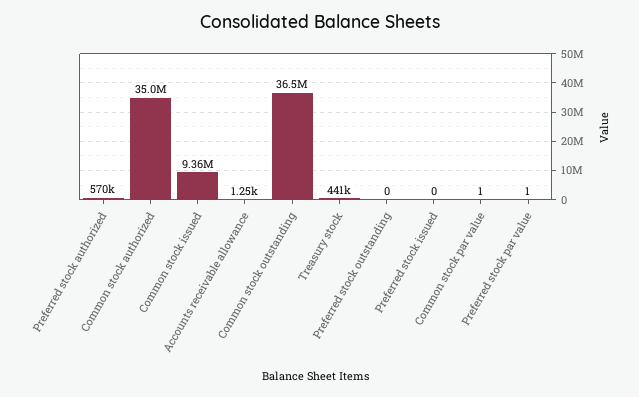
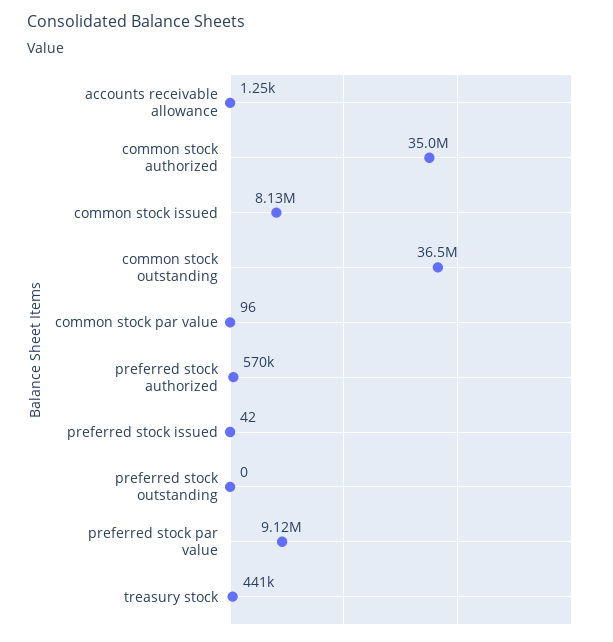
Common stock issued: 9360000 -> 8130000
Preferred stock issued: 0 -> 42
Common stock par value: 1 -> 96
Preferred stock par value: 1 -> 9120000

